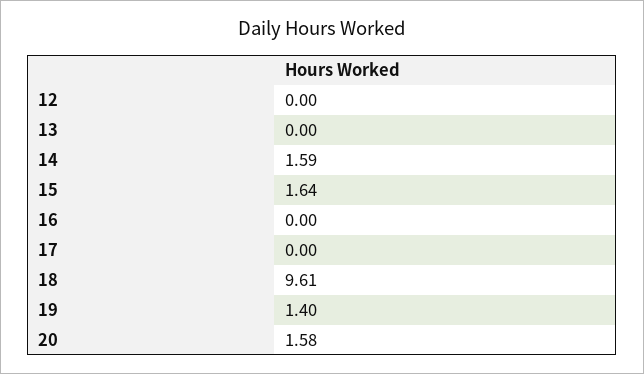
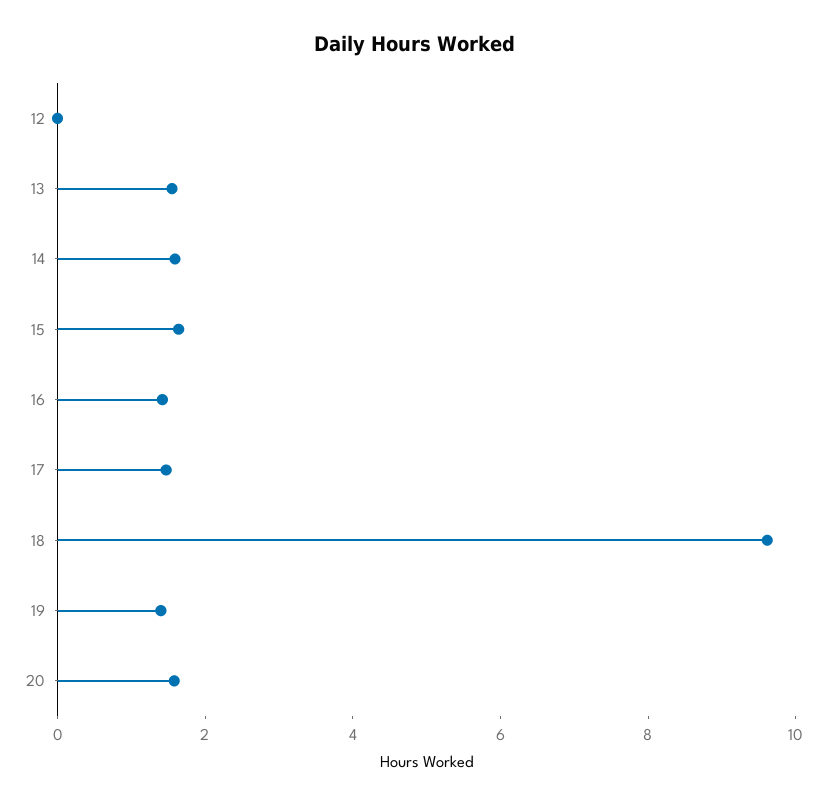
13: 0 -> 1.5
16: 0 -> 1.5
17: 0 -> 1.5

